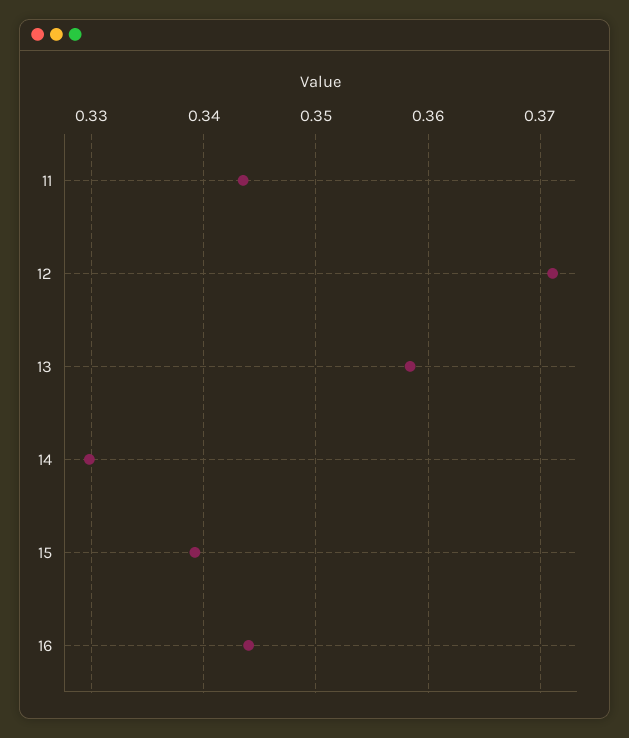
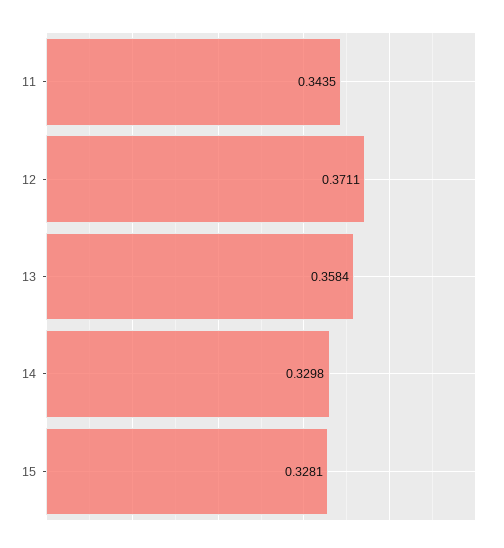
15: 0.339 -> 0.3281
16: 0.344 -> none

